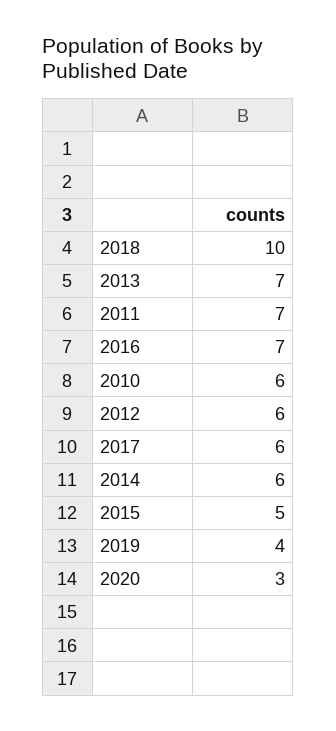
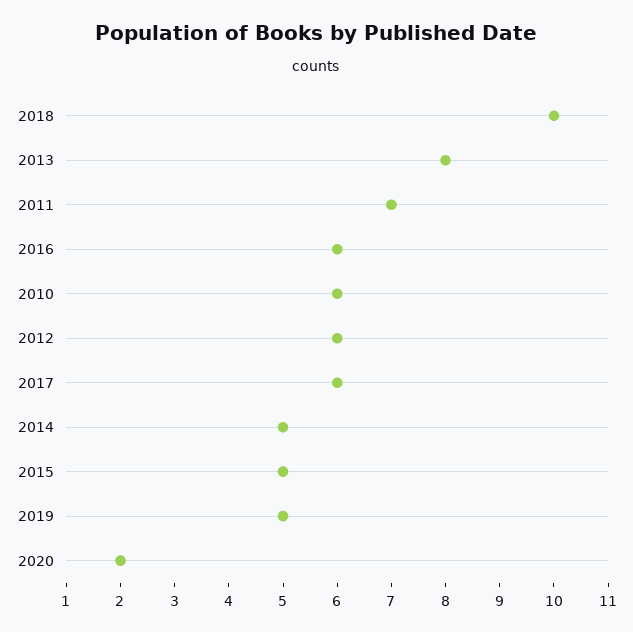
2013: 7 -> 8
2016: 7 -> 6
2014: 6 -> 5
2019: 4 -> 5
2020: 3 -> 2

